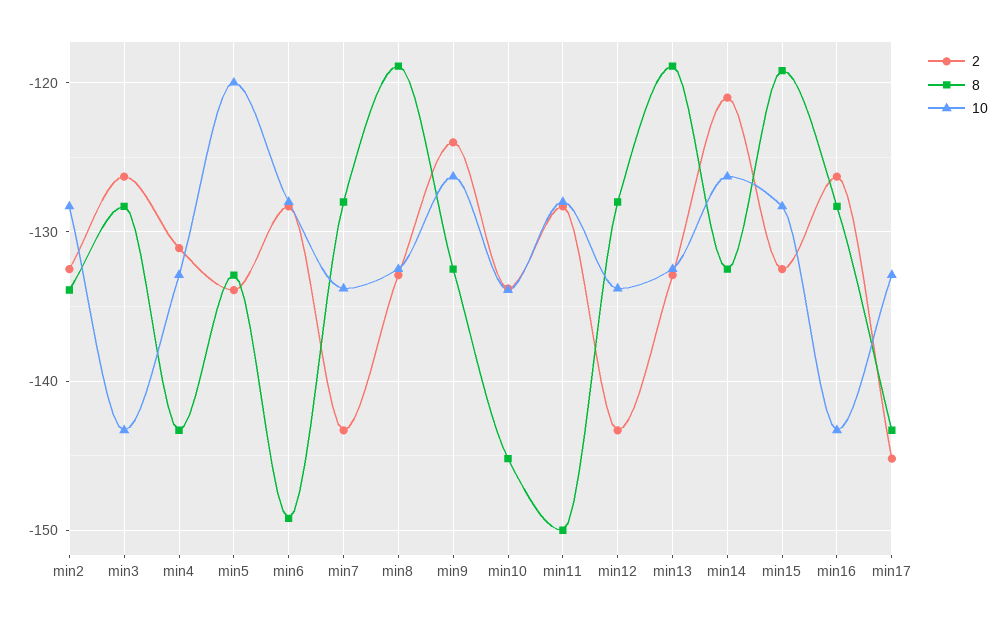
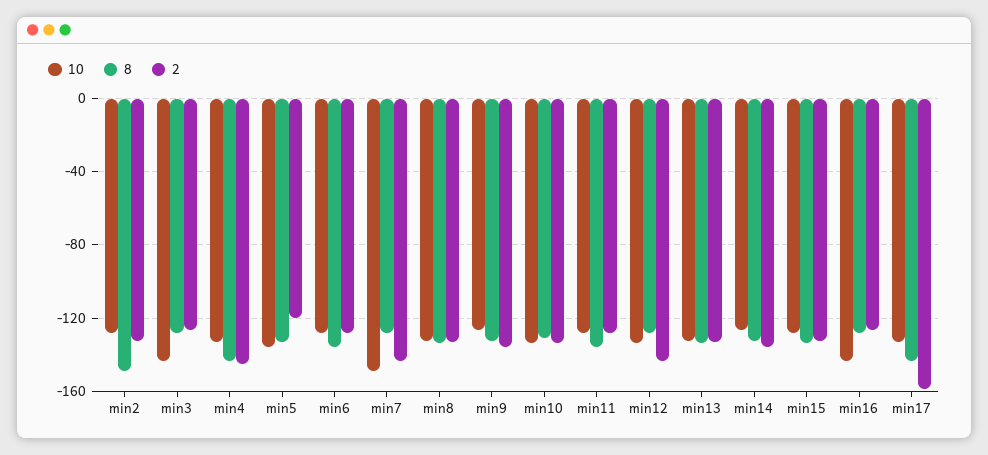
8, min2: -134 -> -150
2, min4: -131 -> -145
2, min5: -134 -> -120
10, min5: -120 -> -135
8, min6: -149 -> -135
10, min7: -134 -> -150
8, min8: -119 -> -135
2, min9: -124 -> -135
8, min10: -145 -> -130
8, min11: -150 -> -135
8, min13: -119 -> -135
2, min14: -121 -> -135
8, min15: -119 -> -135
2, min17: -145 -> -160

